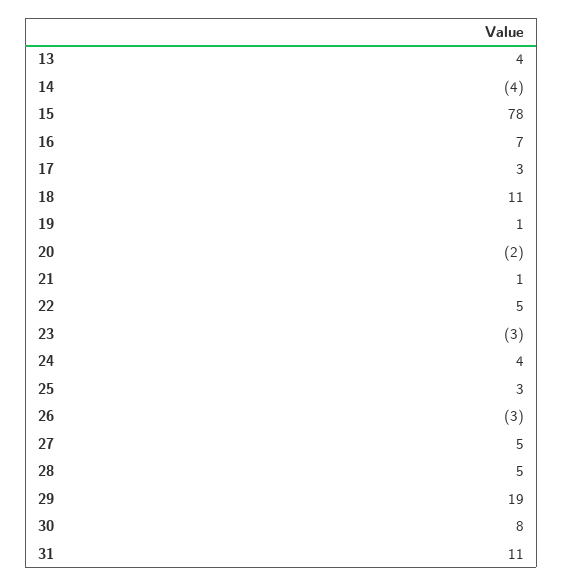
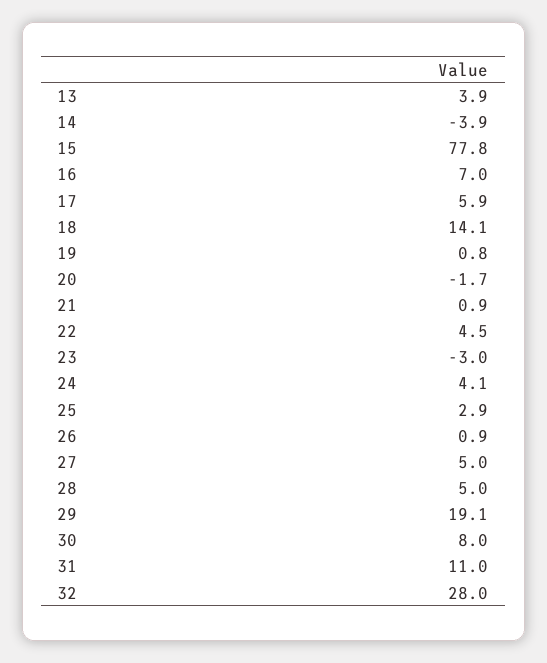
17: 3 -> 5.9
18: 11 -> 14.1
26: -3 -> 0.9
32: none -> 28

